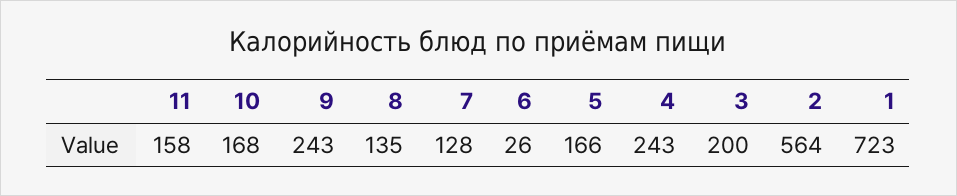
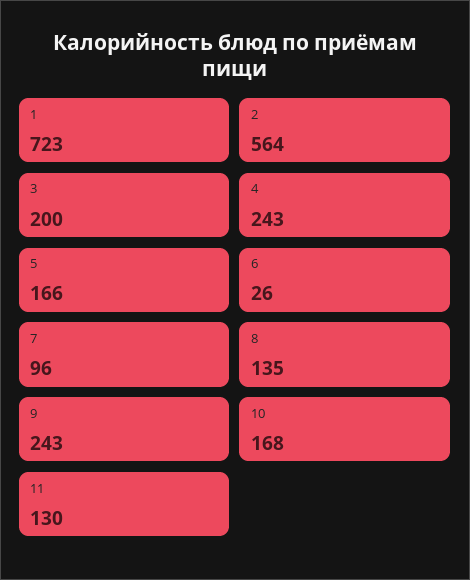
11: 158 -> 130
7: 128 -> 96

